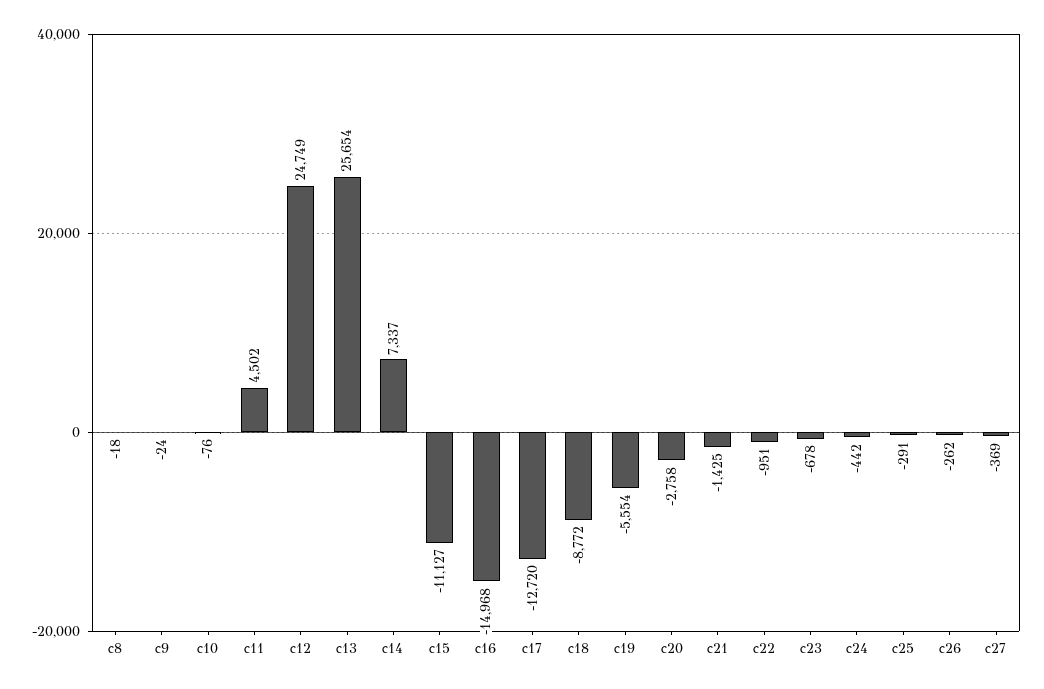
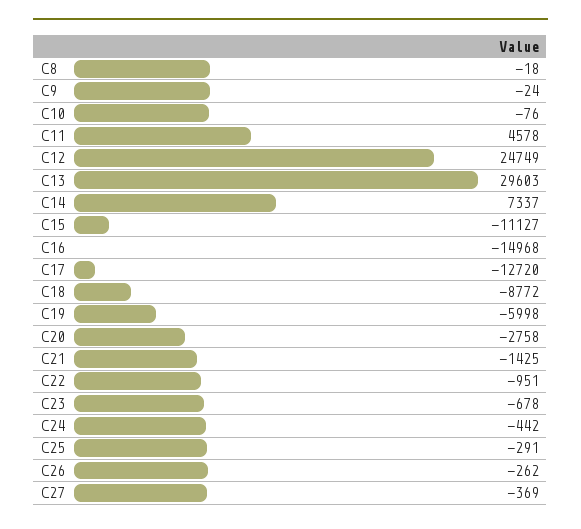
c11: 4502 -> 4578
c13: 25654 -> 29603
c19: -5554 -> -5998

